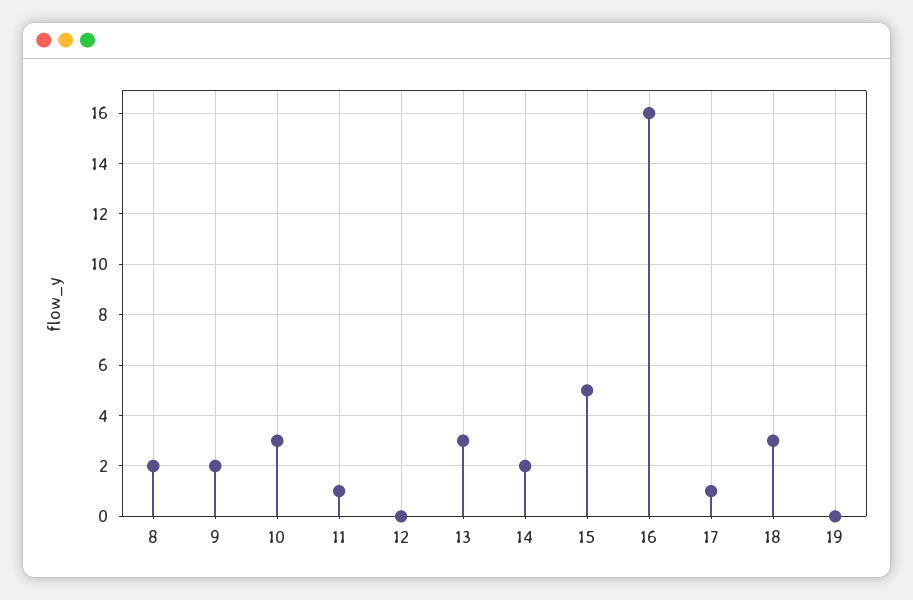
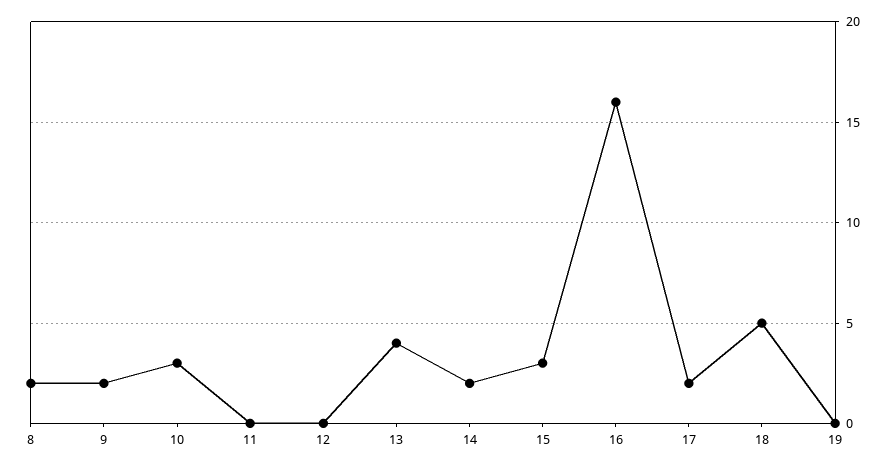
11: 1 -> 0
13: 3 -> 4
15: 5 -> 3
17: 1 -> 2
18: 3 -> 5

